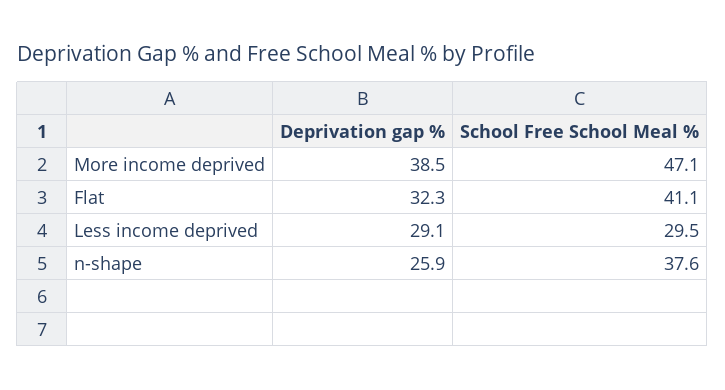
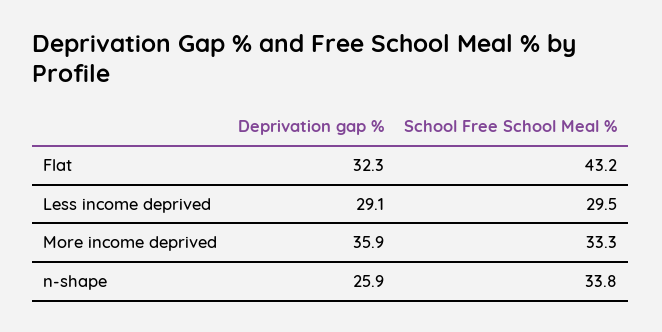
Deprivation gap %, More income deprived: 38.5 -> 35.9
School Free School Meal %, More income deprived: 47.1 -> 33.3
School Free School Meal %, Flat: 41.1 -> 43.2
School Free School Meal %, n-shape: 37.6 -> 33.8

